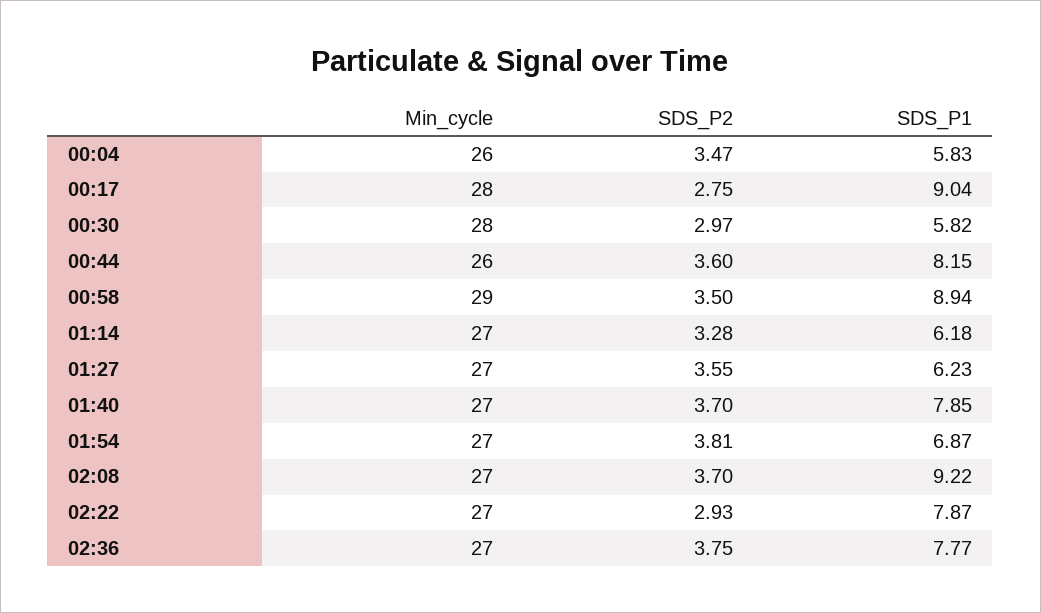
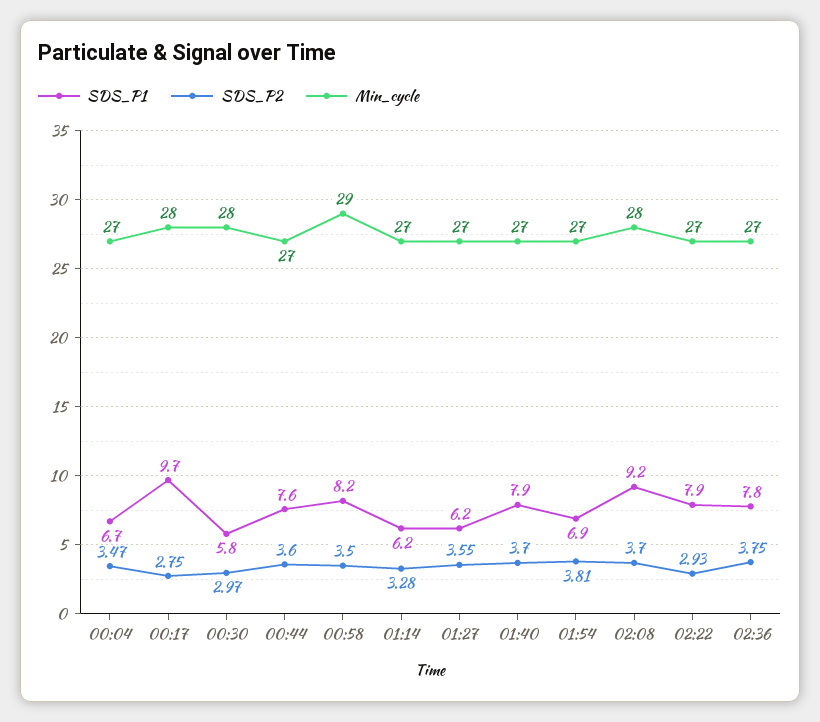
Min_cycle, 00:04: 26 -> 27
SDS_P1, 00:04: 5.83 -> 6.7
SDS_P1, 00:17: 9.04 -> 9.7
Min_cycle, 00:44: 26 -> 27
SDS_P1, 00:44: 8.15 -> 7.6
SDS_P1, 00:58: 8.94 -> 8.2
Min_cycle, 02:08: 27 -> 28

